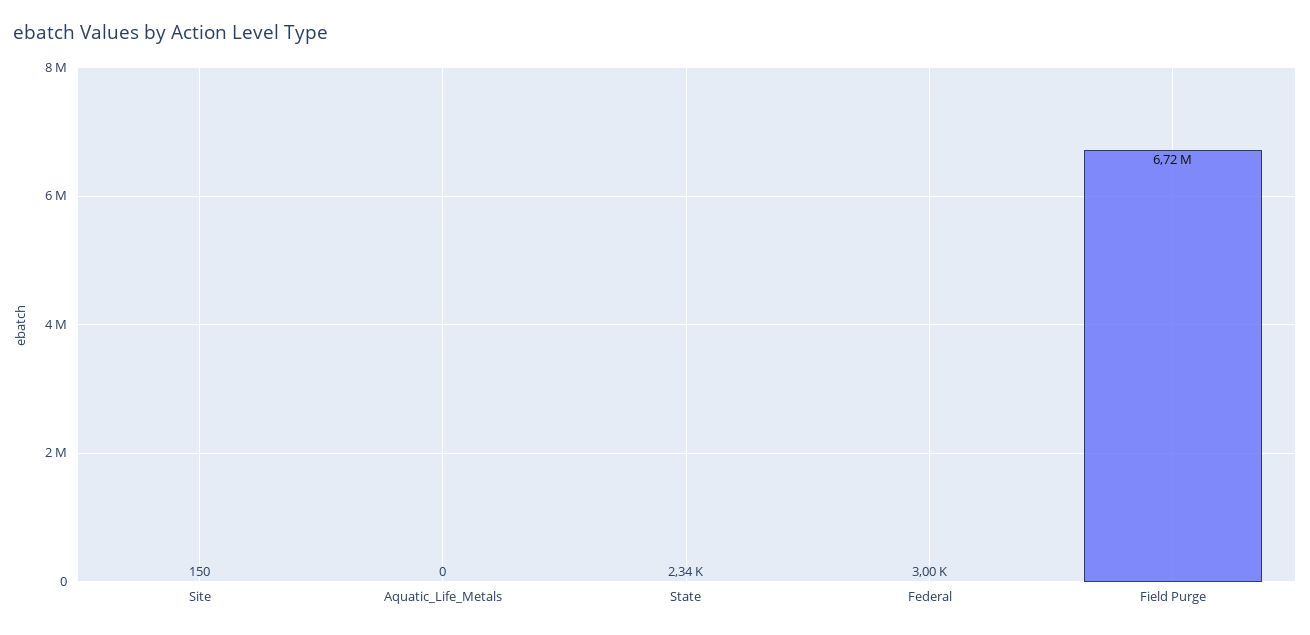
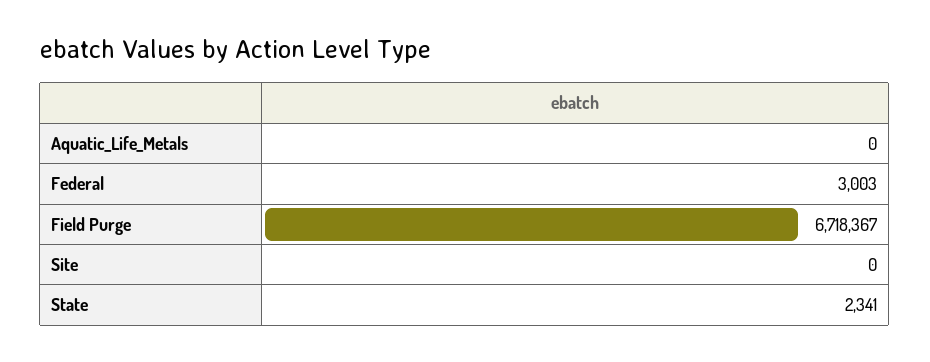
Site: 150 -> 0

